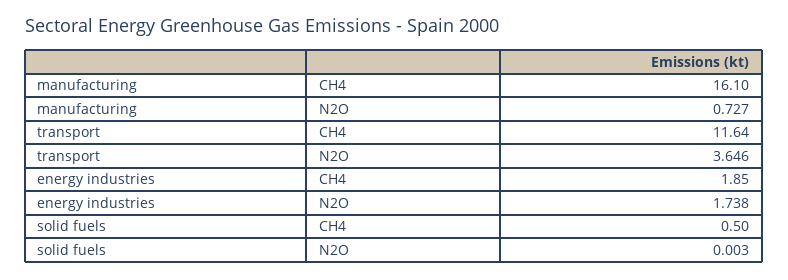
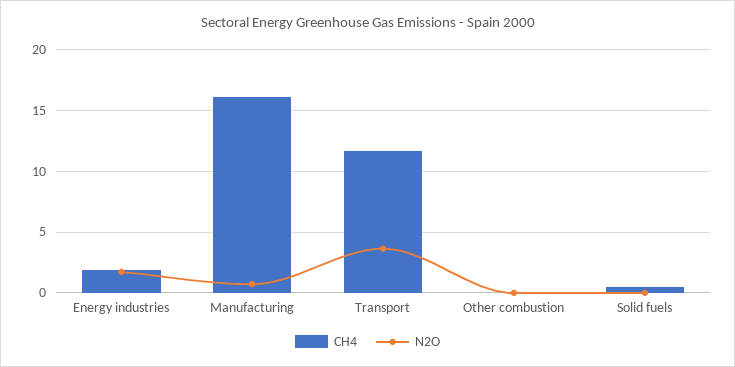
CH4, Other combustion: none -> 0
N2O, Other combustion: none -> 0

